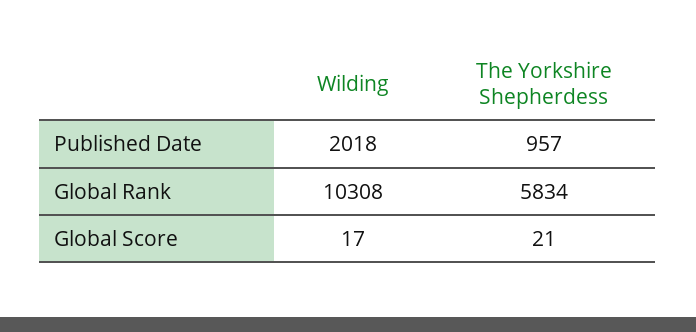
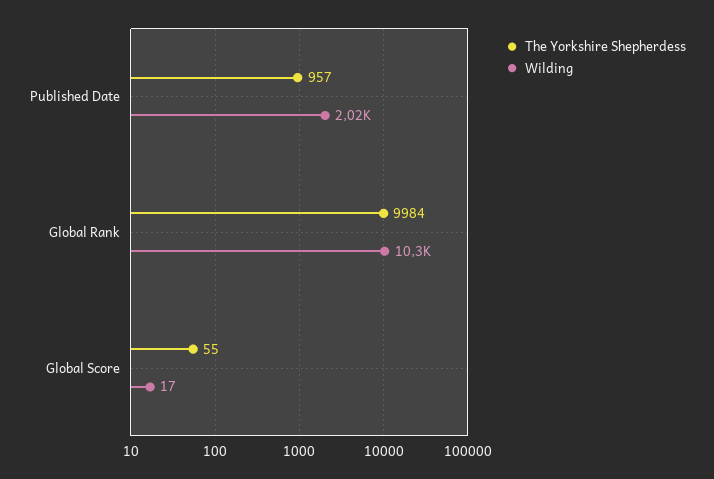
The Yorkshire Shepherdess, Global Rank: 5834 -> 9984
The Yorkshire Shepherdess, Global Score: 21 -> 55

